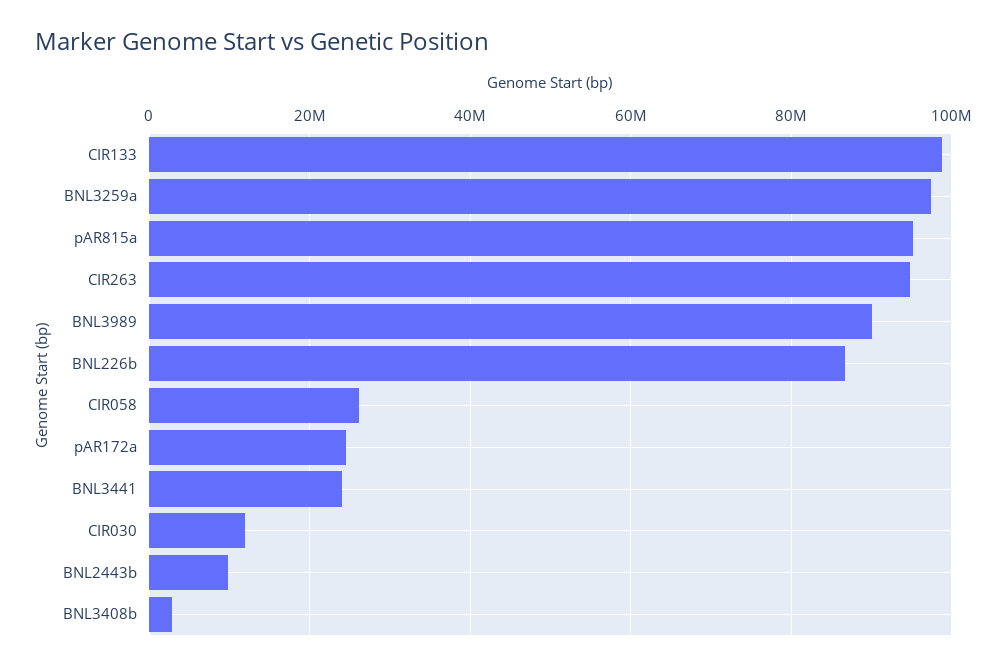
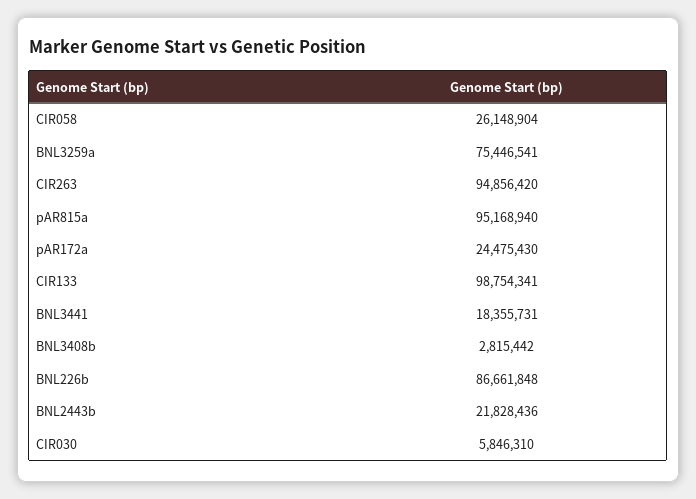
BNL3259a: 98000000 -> 75446541
BNL3989: 90000000 -> none
BNL3441: 24000000 -> 18355731
CIR030: 12000000 -> 5846310
BNL2443b: 10000000 -> 21828436

